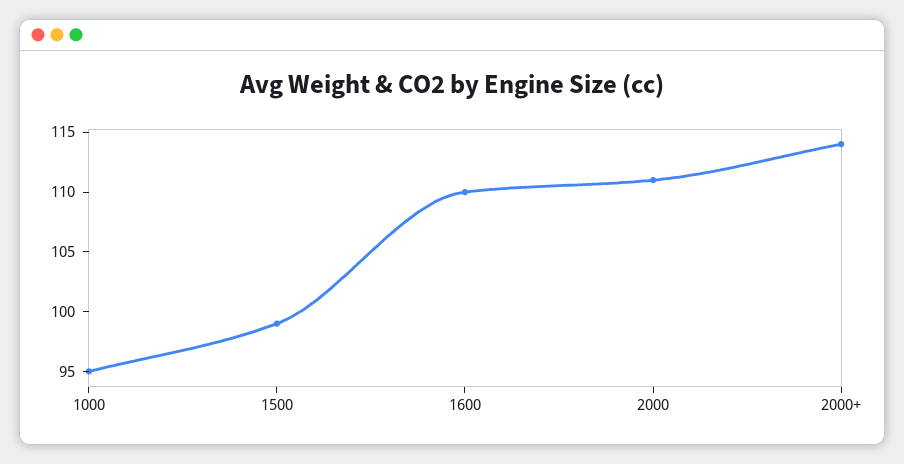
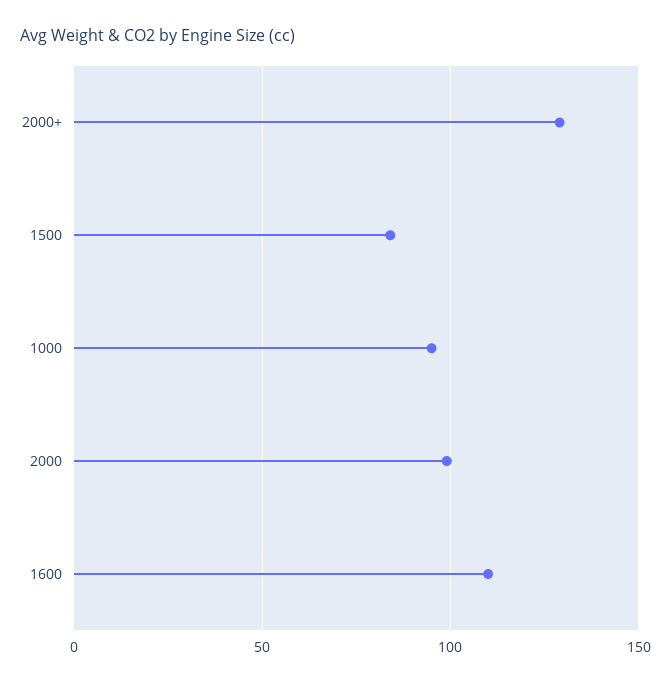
1500: 99 -> 85
2000: 111 -> 100
2000+: 114 -> 130

